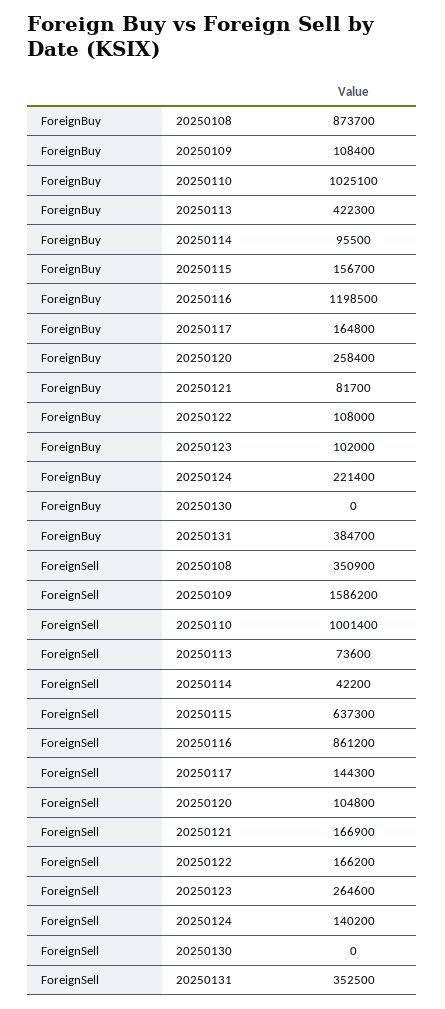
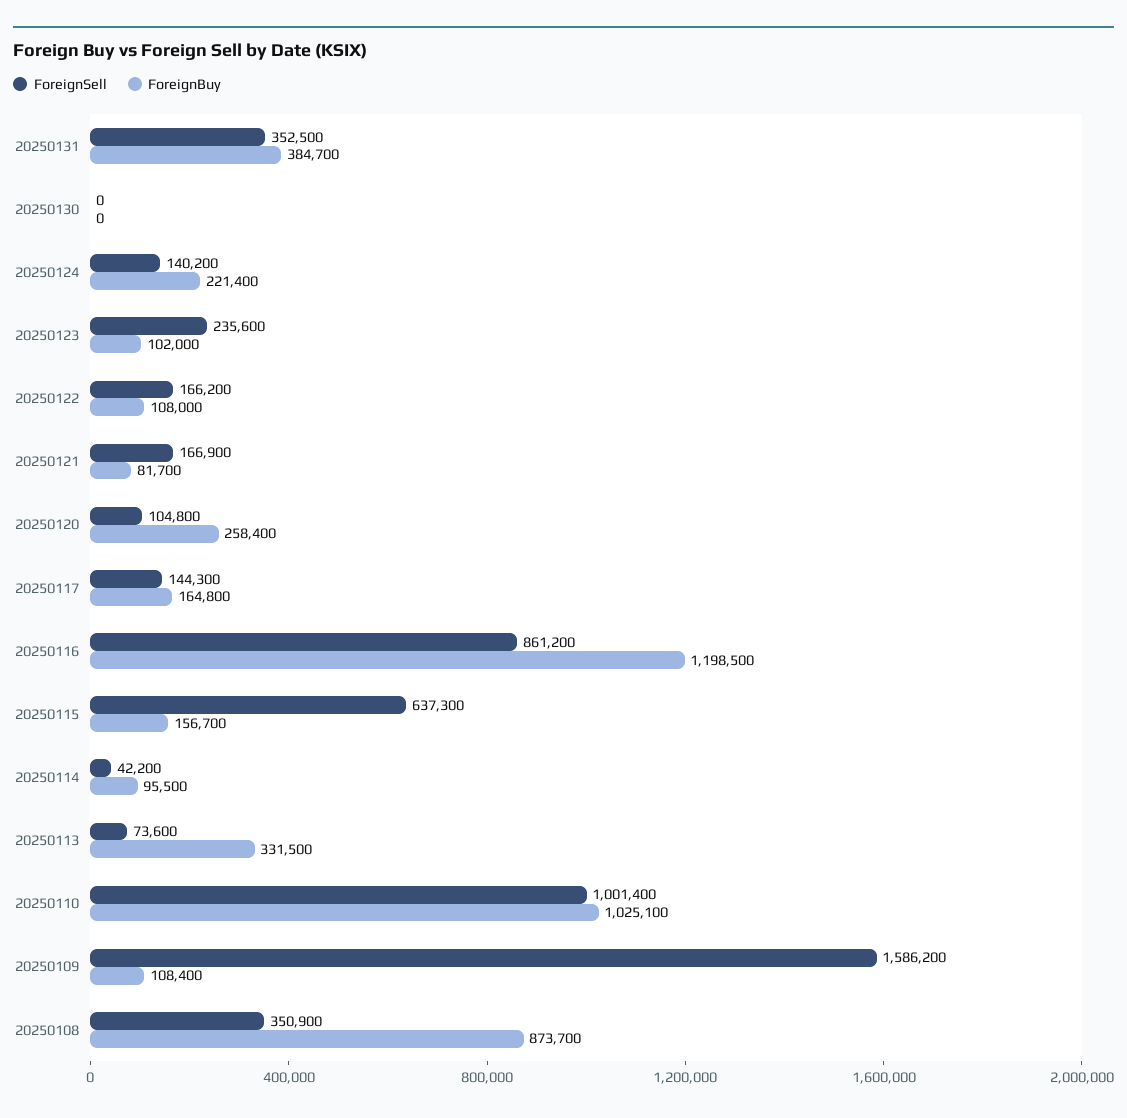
ForeignBuy, 20250113: 422300 -> 331500
ForeignSell, 20250123: 264600 -> 235600

